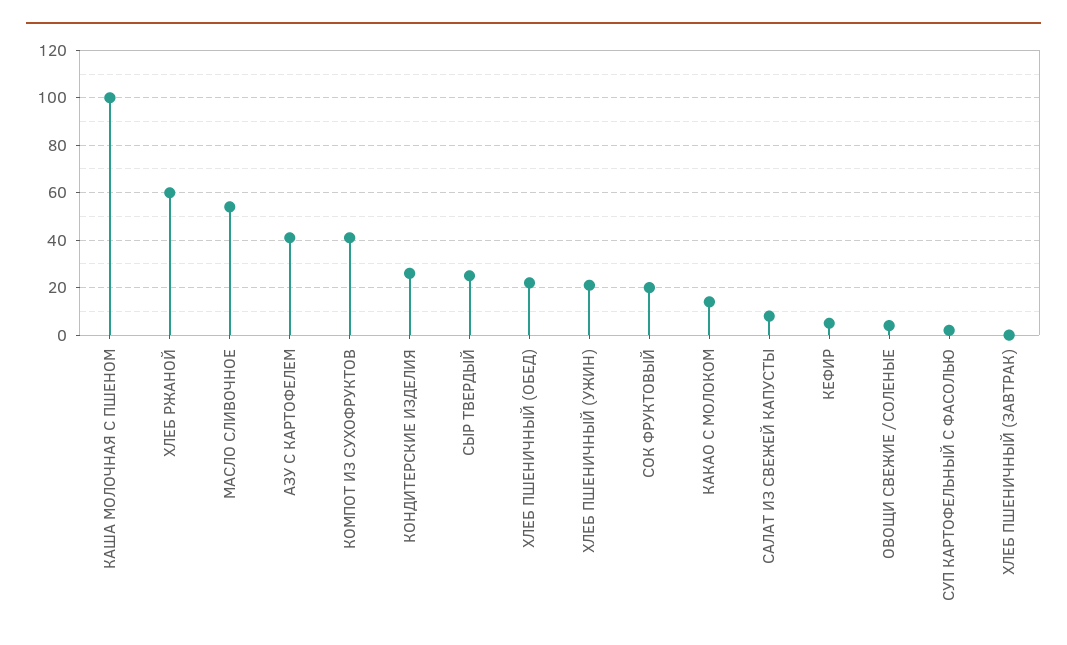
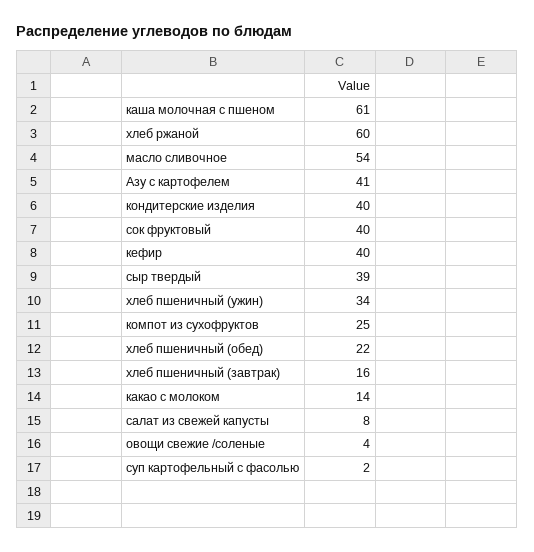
КАША МОЛОЧНАЯ С ПШЕНОМ: 100 -> 61
КОМПОТ ИЗ СУХОФРУКТОВ: 40 -> 25
КОНДИТЕРСКИЕ ИЗДЕЛИЯ: 25 -> 40
СЫР ТВЕРДЫЙ: 25 -> 39
ХЛЕБ ПШЕНИЧНЫЙ (УЖИН): 20 -> 34
СОК ФРУКТОВЫЙ: 20 -> 40
КЕФИР: 5 -> 40
ХЛЕБ ПШЕНИЧНЫЙ (ЗАВТРАК): 0 -> 16

